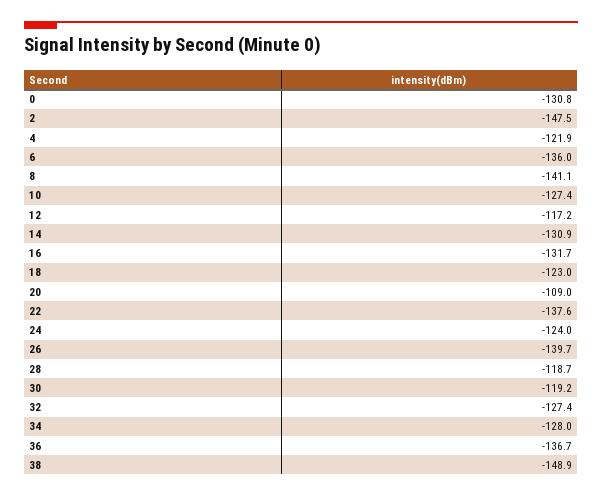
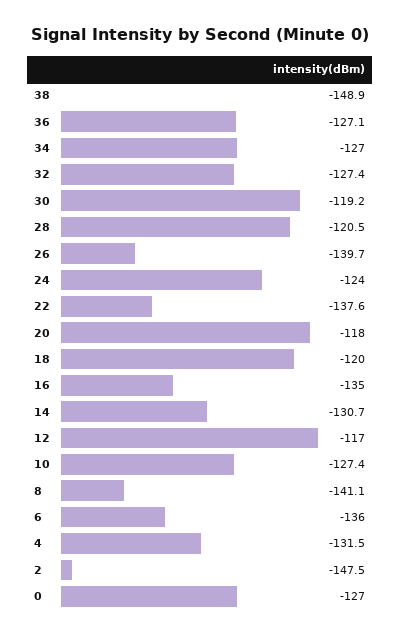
0: -130.8 -> -127
4: -121.9 -> -131.5
12: -117.2 -> -117
14: -130.9 -> -130.7
16: -131.7 -> -135
18: -123 -> -120
20: -109 -> -118
28: -118.7 -> -120.5
34: -128 -> -127
36: -136.7 -> -127.1

